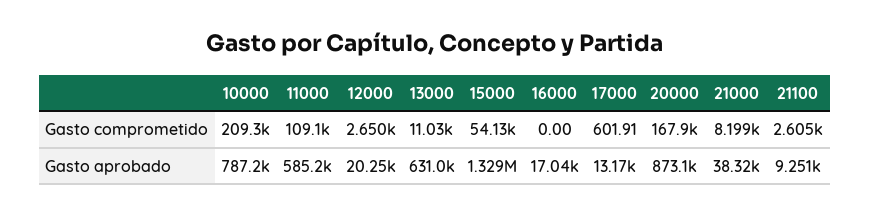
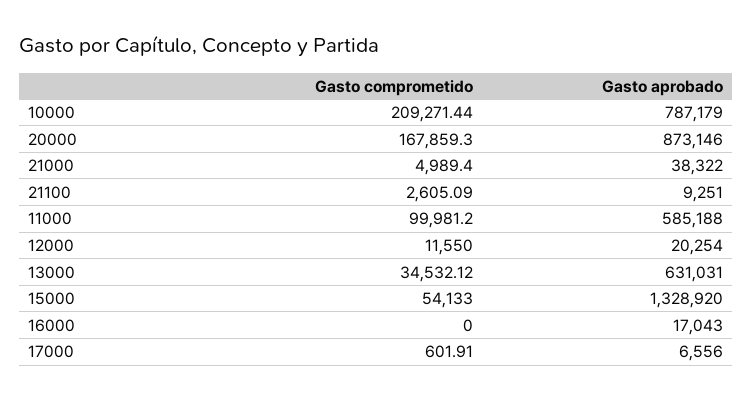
11000, Gasto comprometido: 109100 -> 99981.2
12000, Gasto comprometido: 2650 -> 11550
13000, Gasto comprometido: 11030 -> 34532.12
21000, Gasto comprometido: 8199 -> 4989.4
17000, Gasto aprobado: 13170 -> 6556

